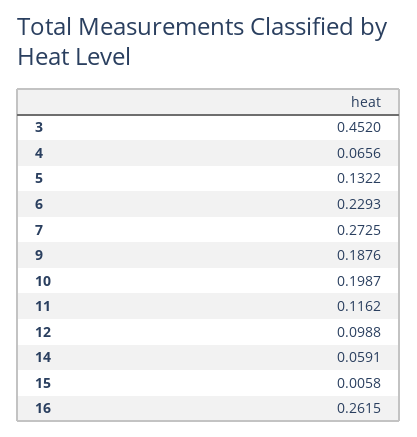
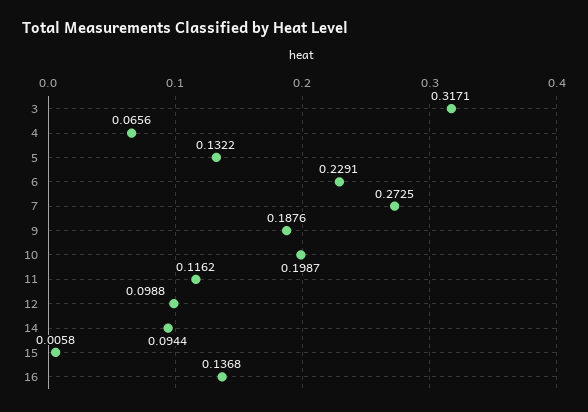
3: 0.452 -> 0.3171
6: 0.2293 -> 0.2291
14: 0.0591 -> 0.0944
16: 0.2615 -> 0.1368

